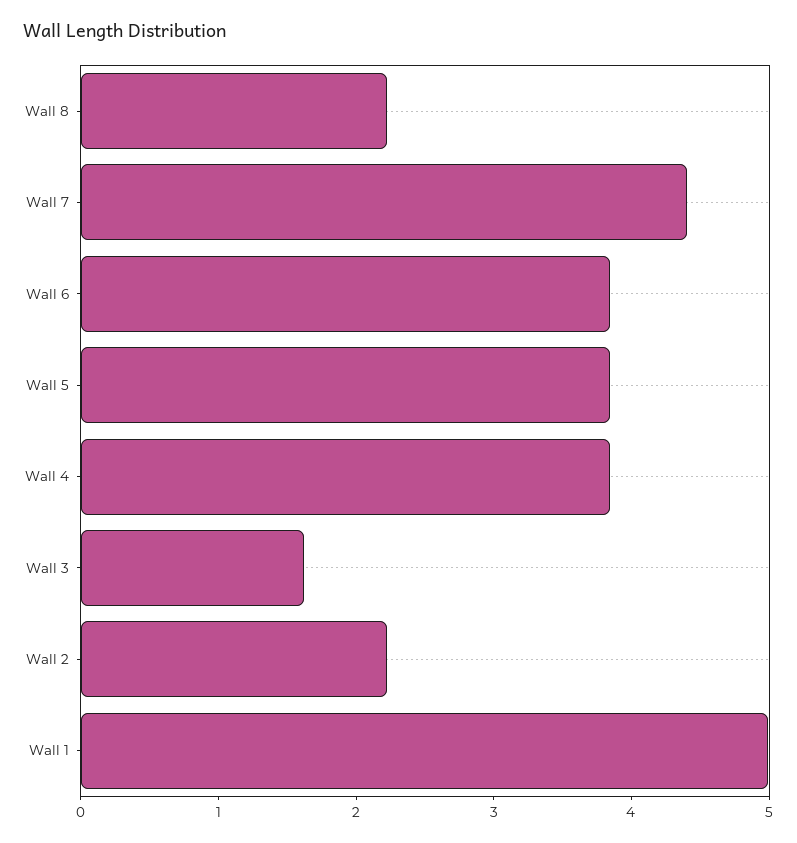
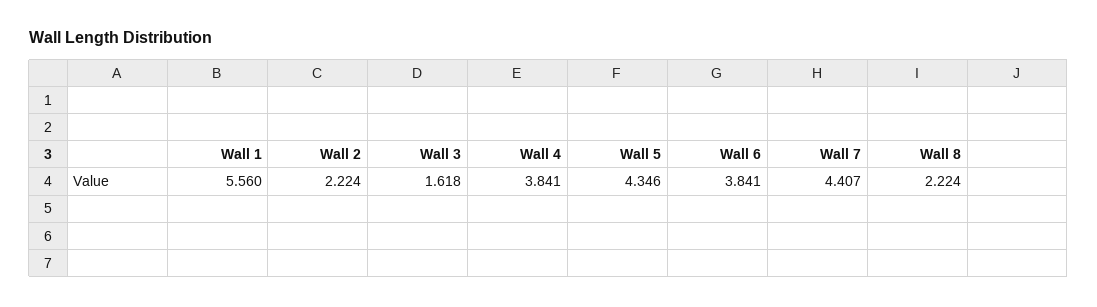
Wall 5: 3.8 -> 4.346
Wall 1: 5 -> 5.56

